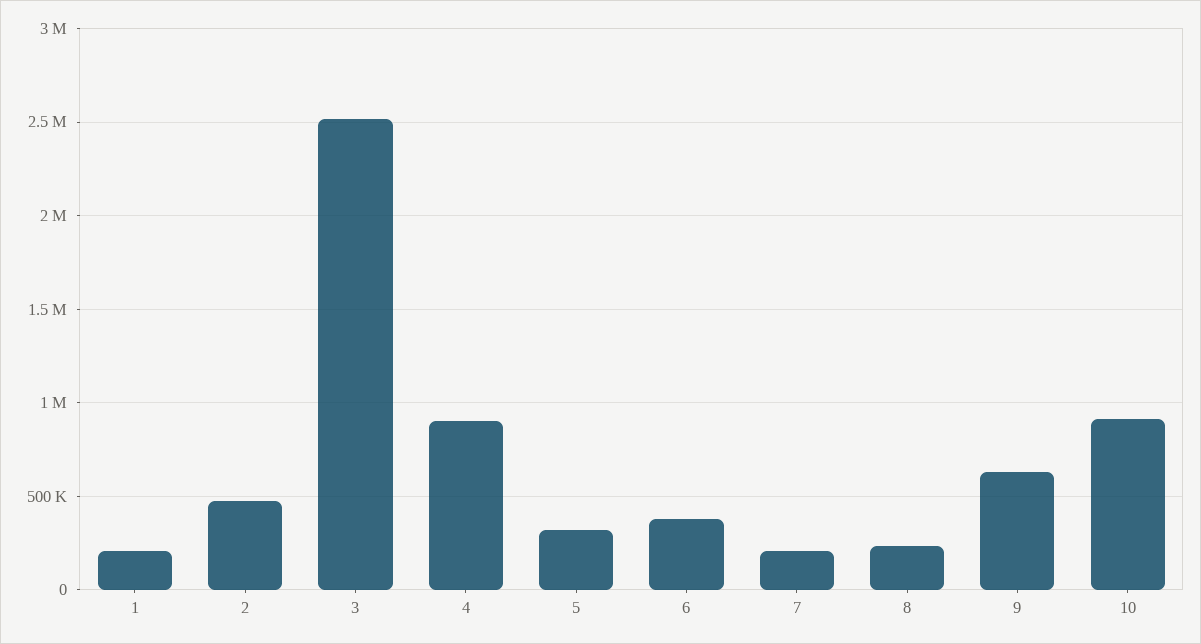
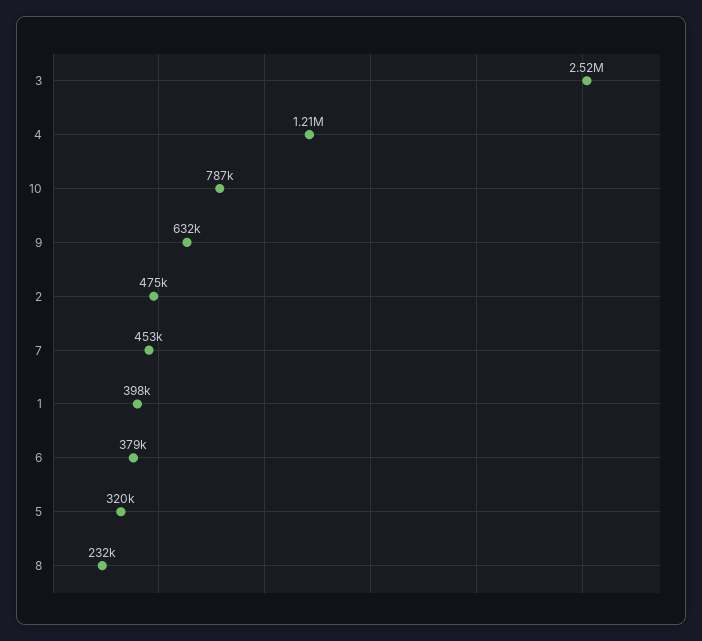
1: 200000 -> 398000
4: 900000 -> 1210000
7: 200000 -> 453000
10: 900000 -> 787000

